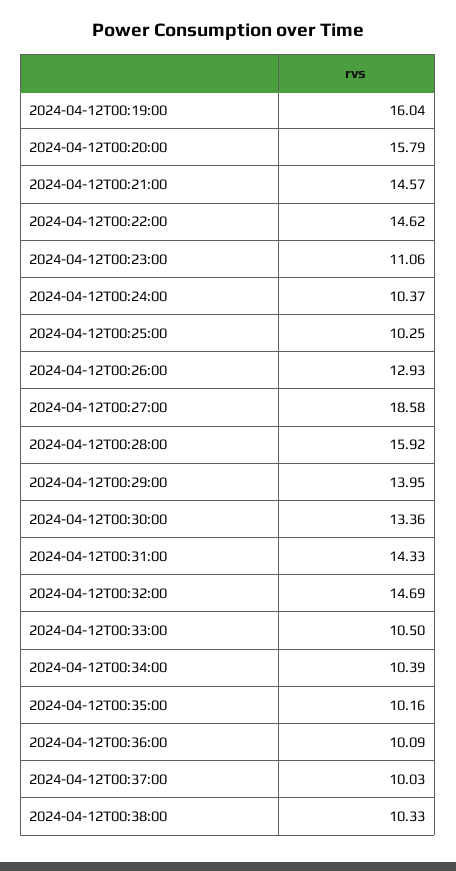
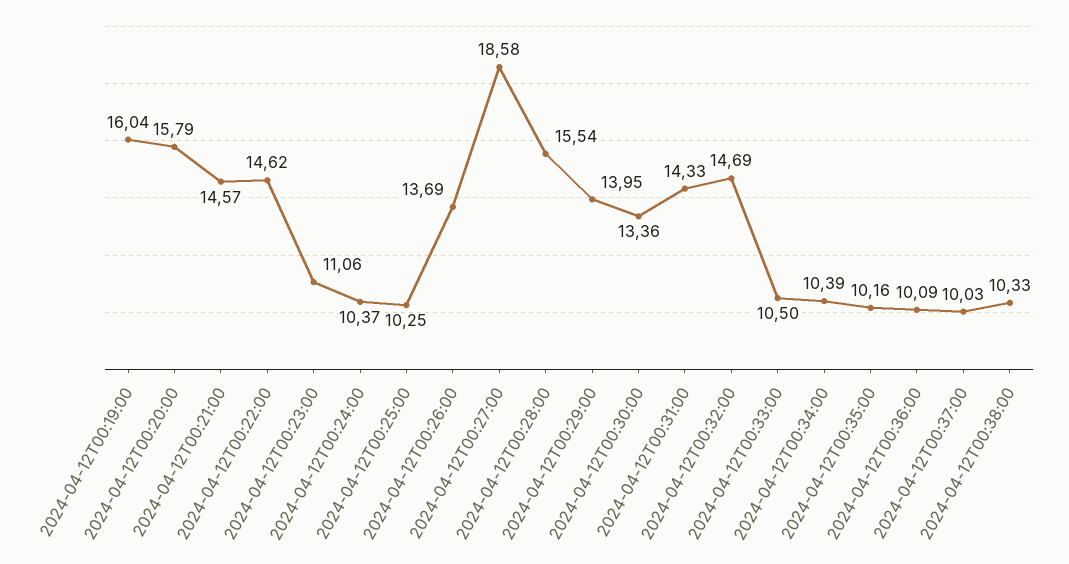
2024-04-12T00:26:00: 12.93 -> 13.69
2024-04-12T00:28:00: 15.92 -> 15.54

